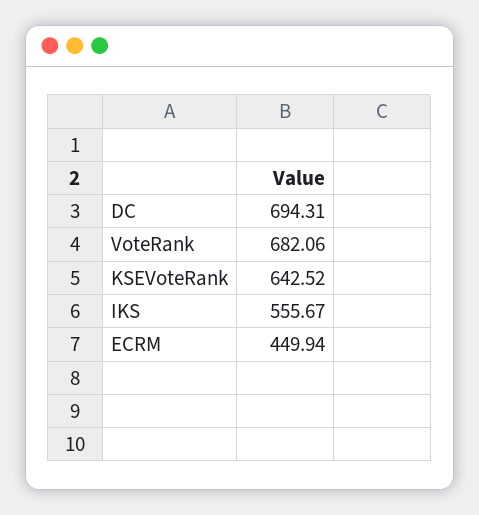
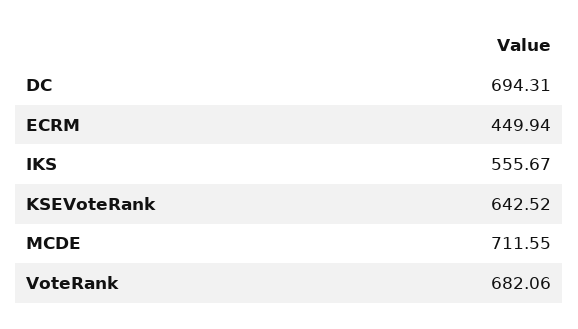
MCDE: none -> 711.55

